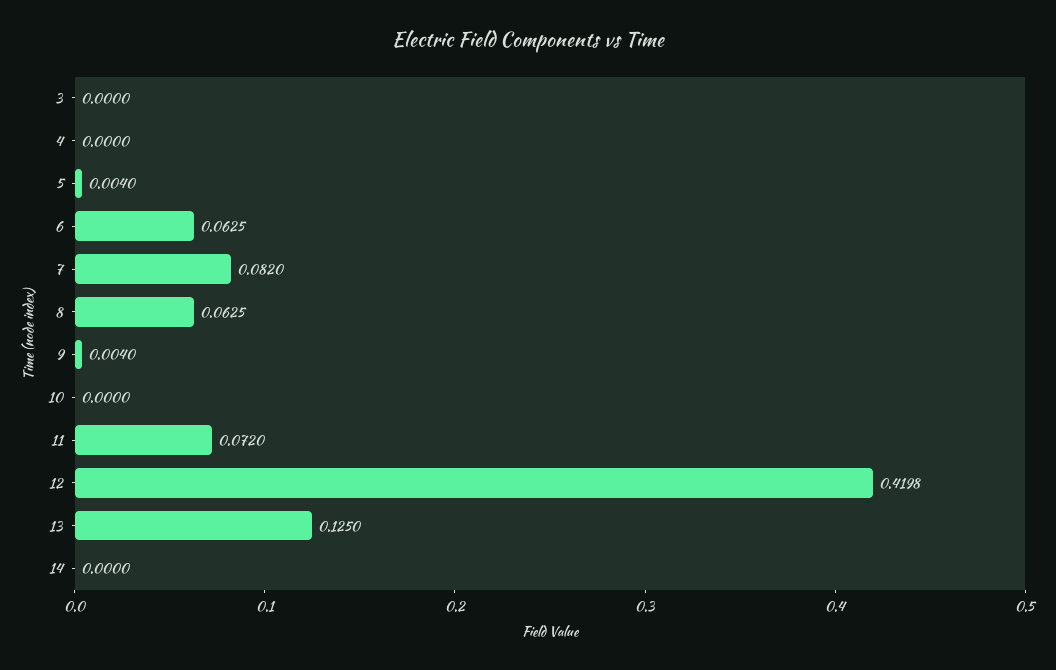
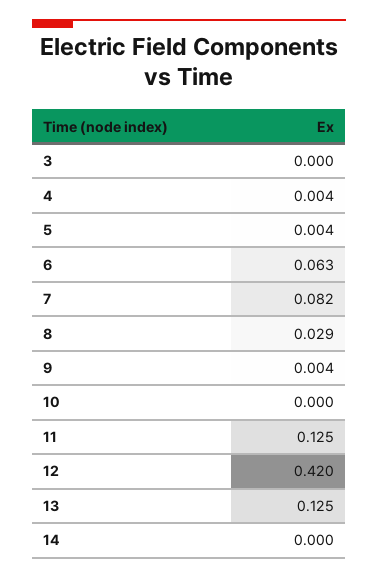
4: 0 -> 0.004
8: 0.0625 -> 0.029
11: 0.072 -> 0.125

